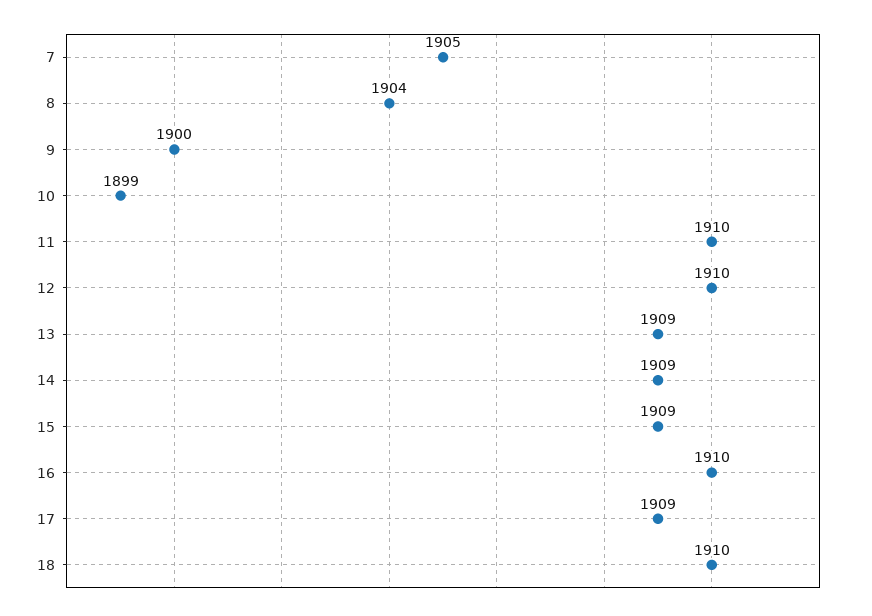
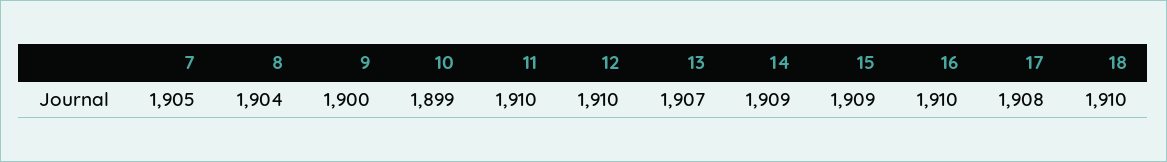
13: 1909 -> 1907
17: 1909 -> 1908

